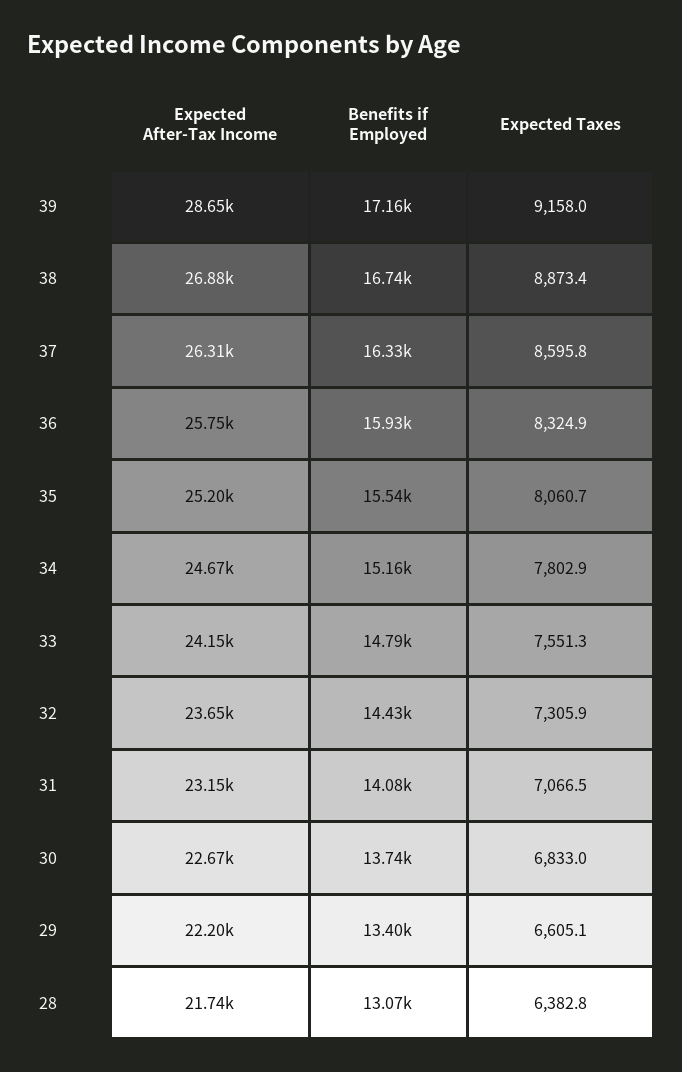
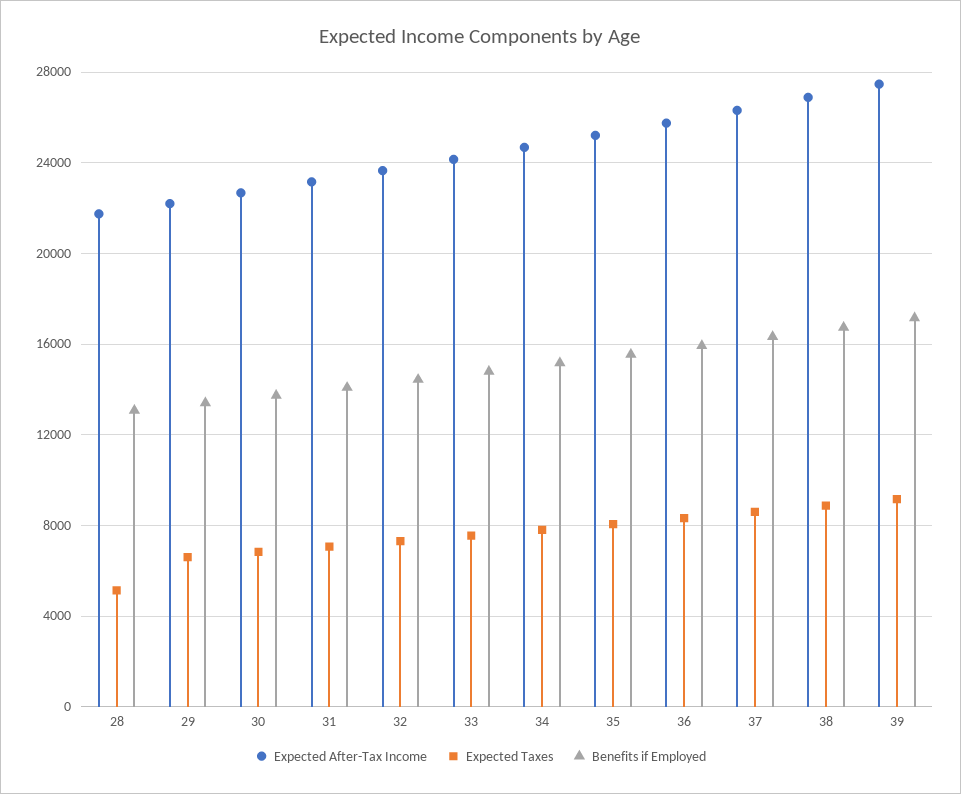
Expected After-Tax Income, 39: 28650 -> 27500
Expected Taxes, 28: 6382.8 -> 5000

